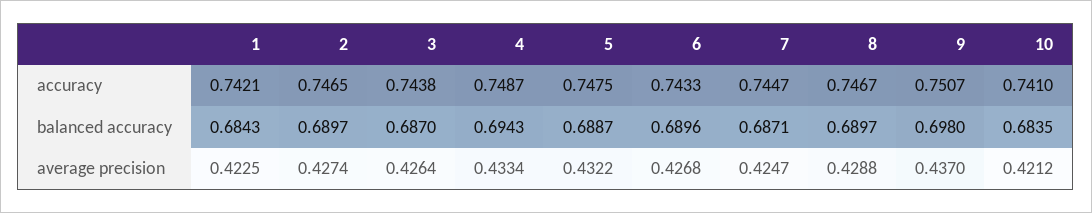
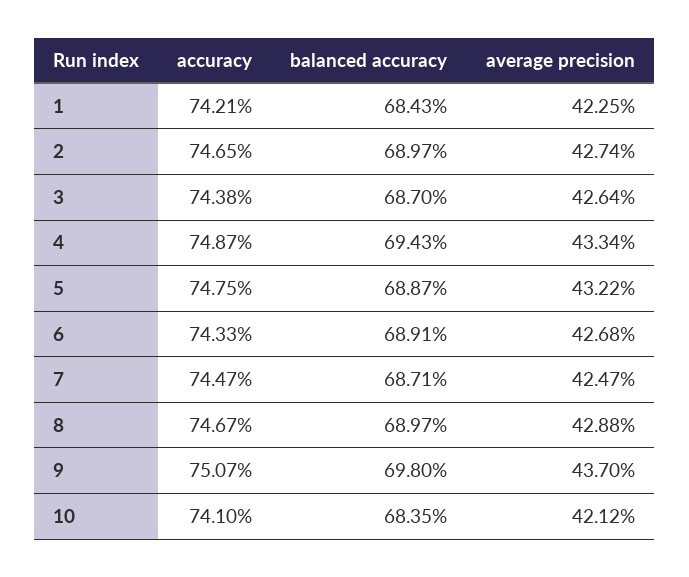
6, balanced accuracy: 0.6896 -> 0.6891

